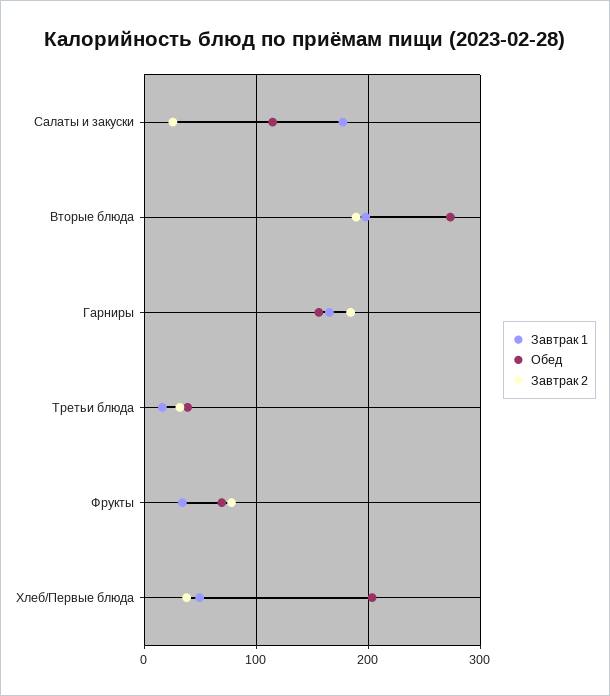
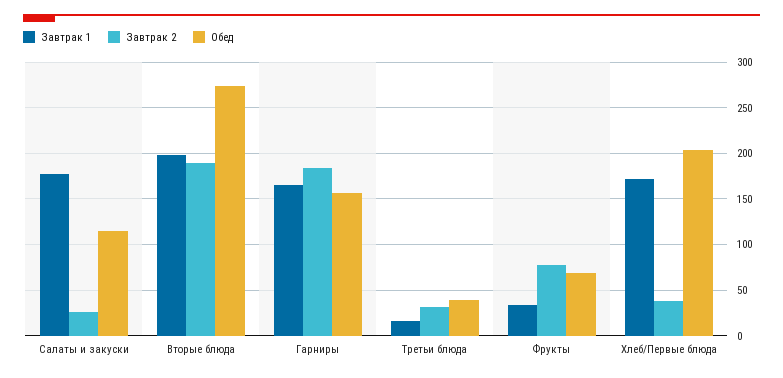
Завтрак 1, Хлеб/Первые блюда: 50 -> 170

